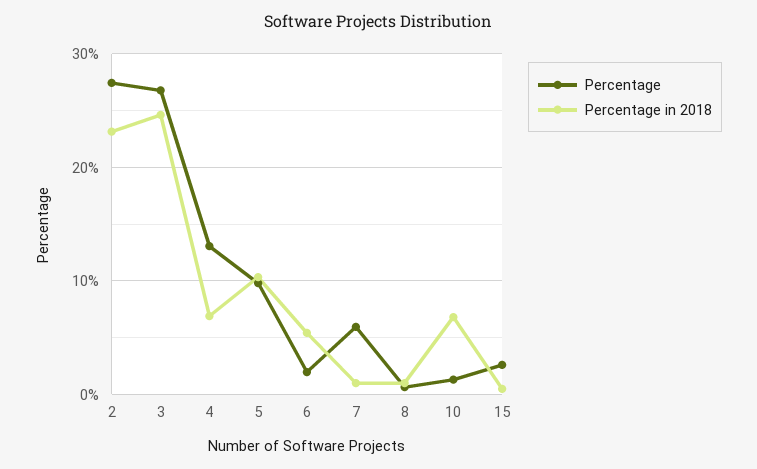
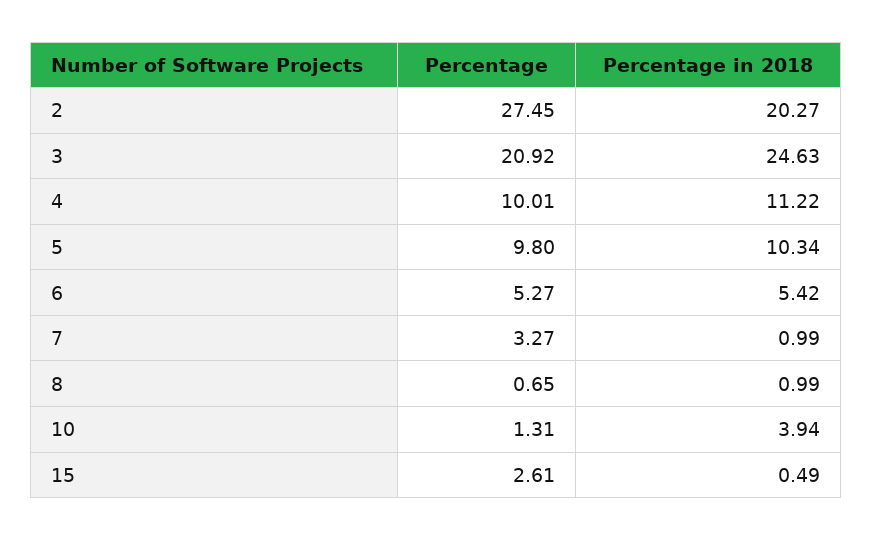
Percentage in 2018, 2: 23 -> 20.27
Percentage, 3: 27 -> 20.92
Percentage, 4: 13 -> 10.01
Percentage in 2018, 4: 7 -> 11.22
Percentage, 6: 2 -> 5.27
Percentage, 7: 6 -> 3.27
Percentage in 2018, 10: 7 -> 3.94

